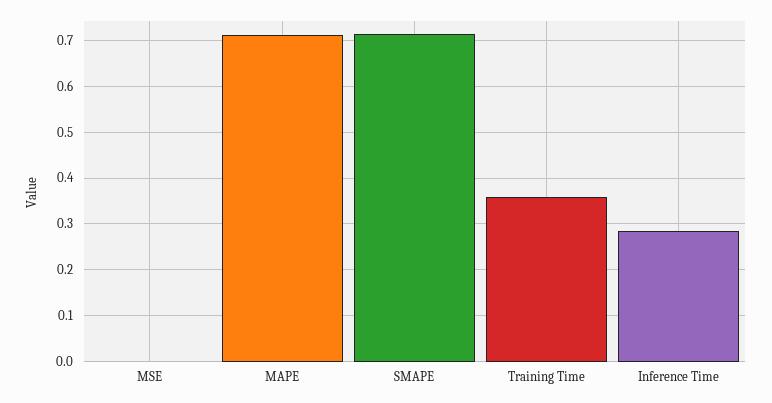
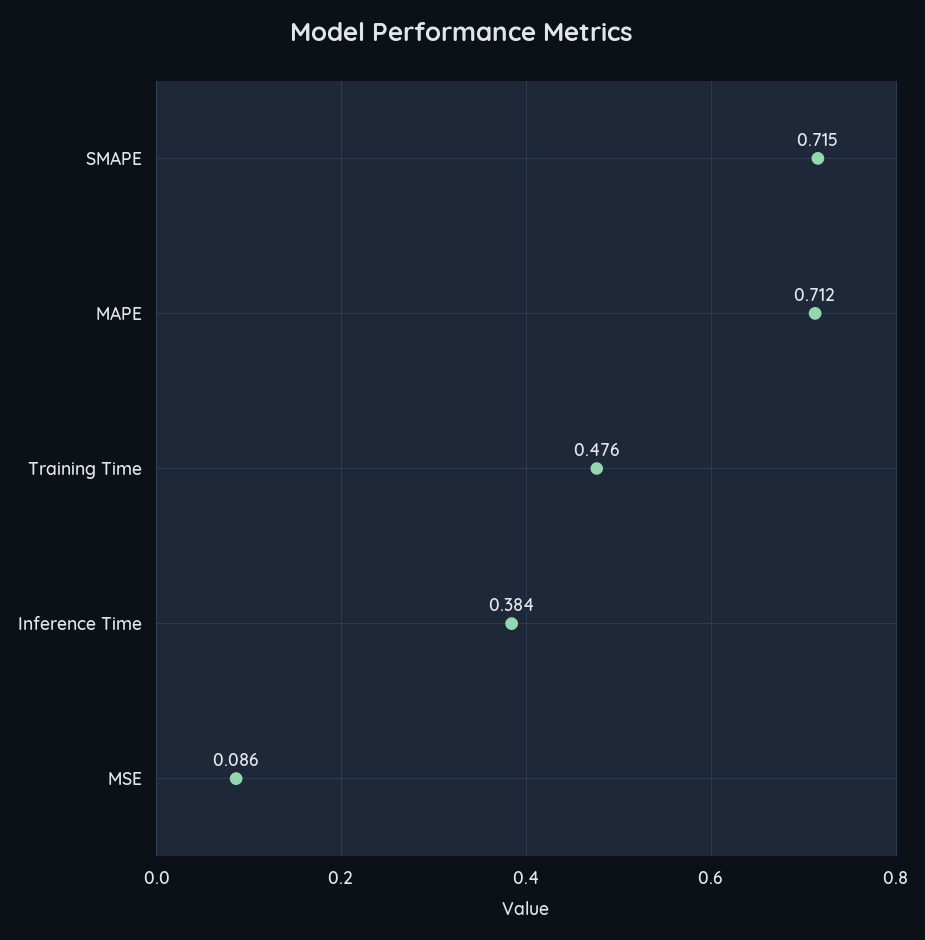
MSE: 0 -> 0.086
Training Time: 0.36 -> 0.476
Inference Time: 0.28 -> 0.384

